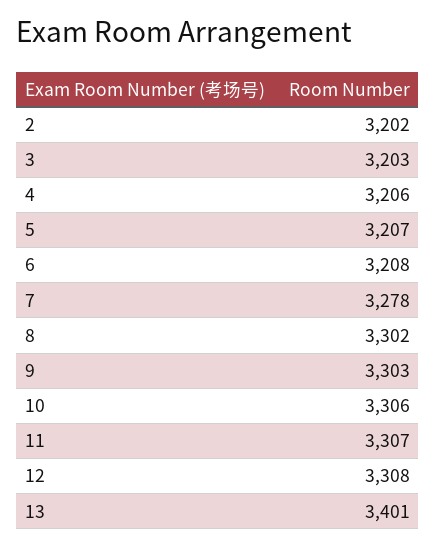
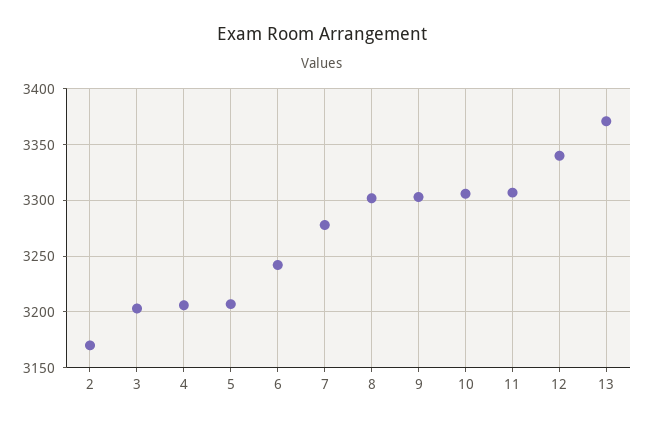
2: 3202 -> 3170
6: 3208 -> 3240
12: 3308 -> 3340
13: 3401 -> 3370

